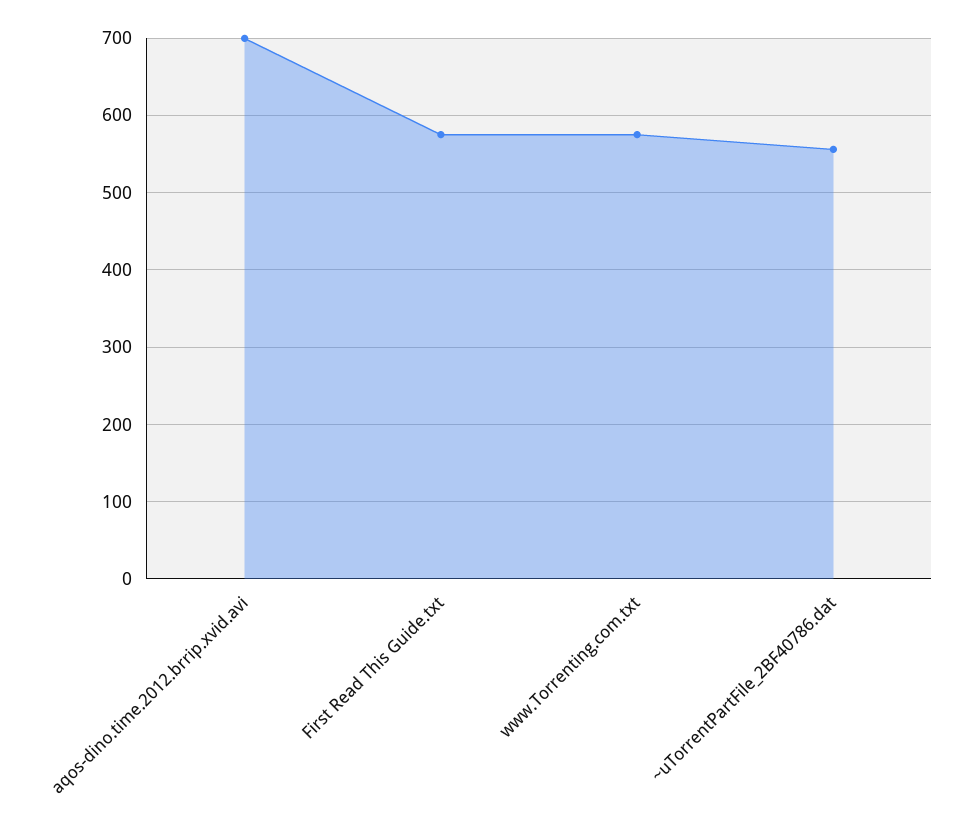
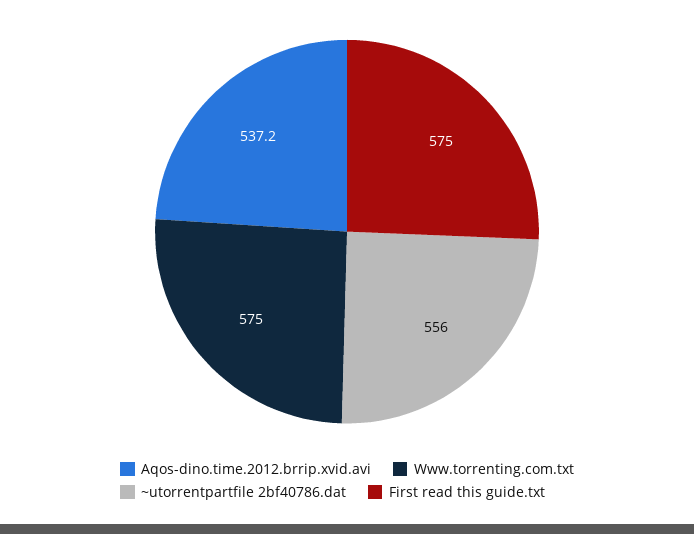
aqos-dino.time.2012.brrip.xvid.avi: 700 -> 537.2

